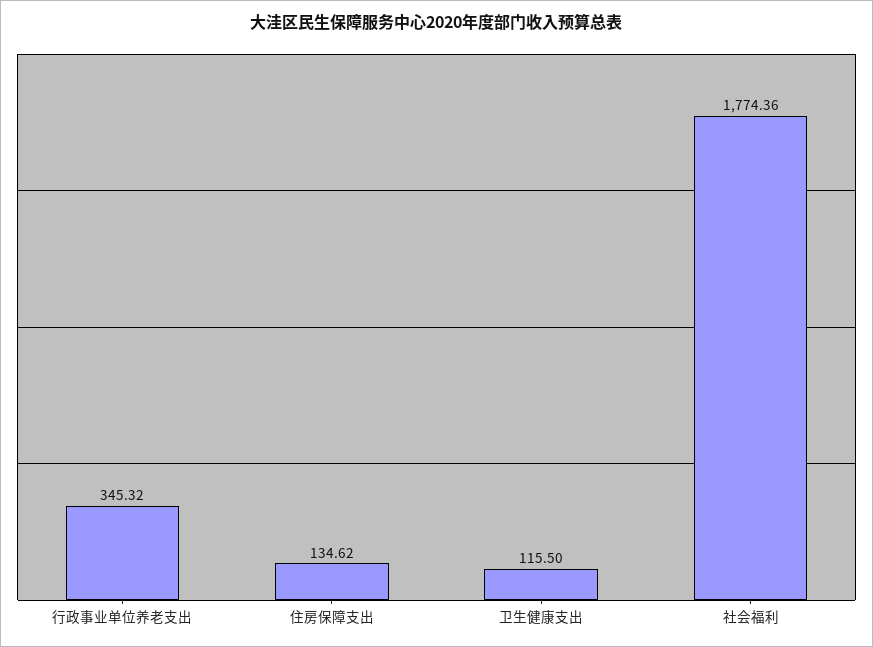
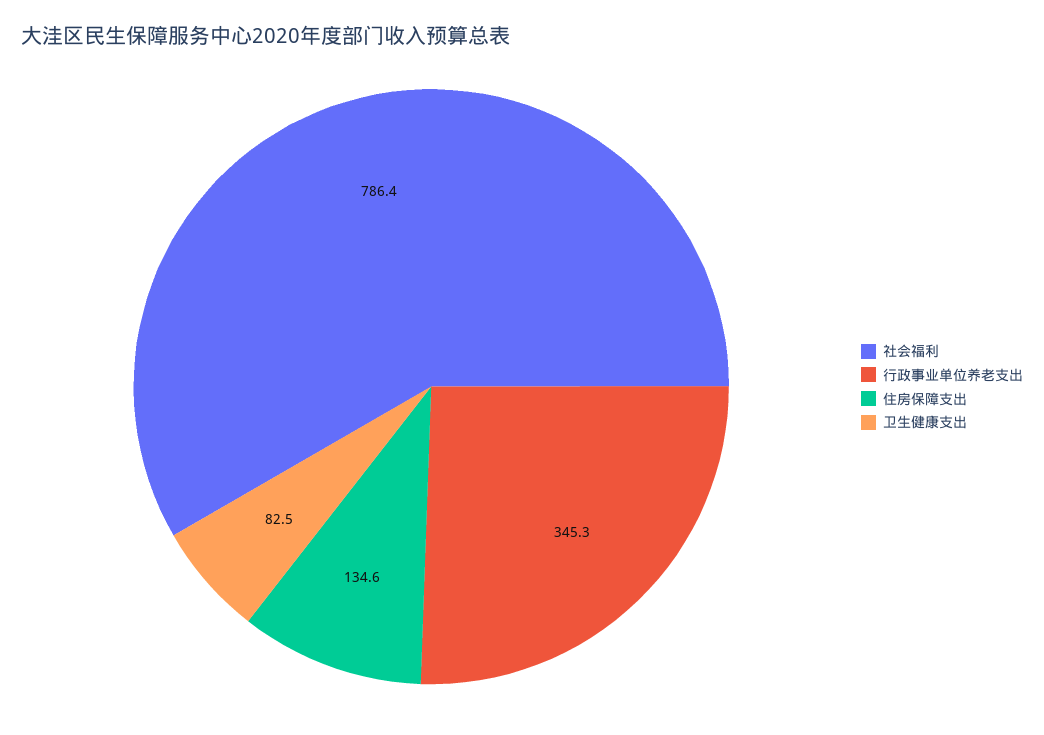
卫生健康支出: 115.5 -> 82.5
社会福利: 1774.36 -> 786.4

